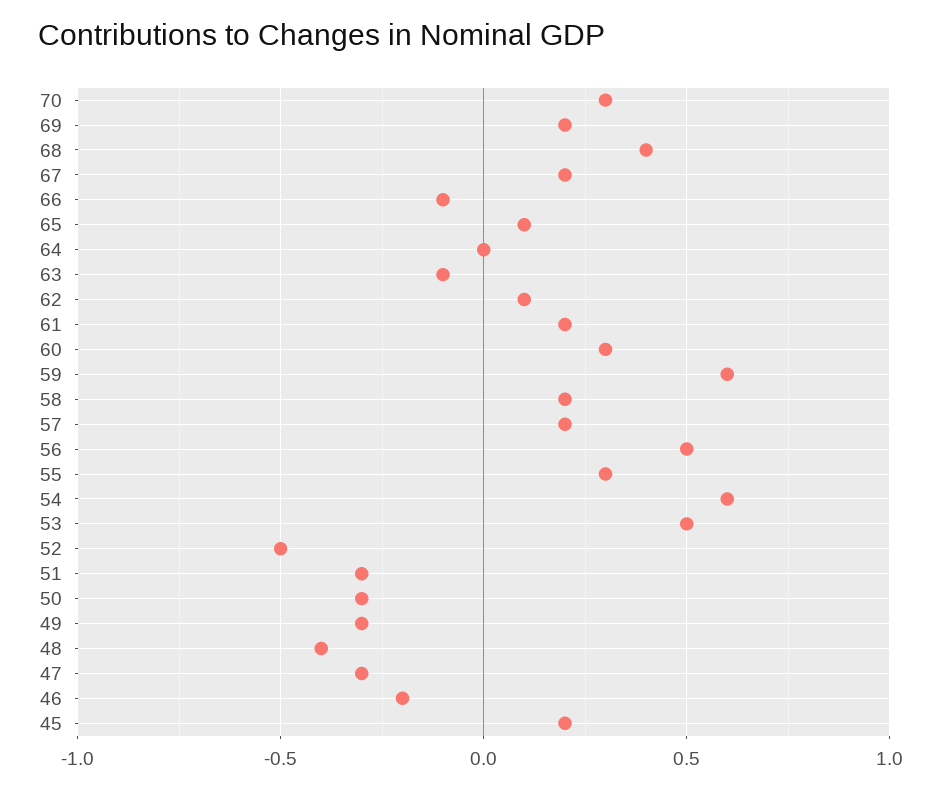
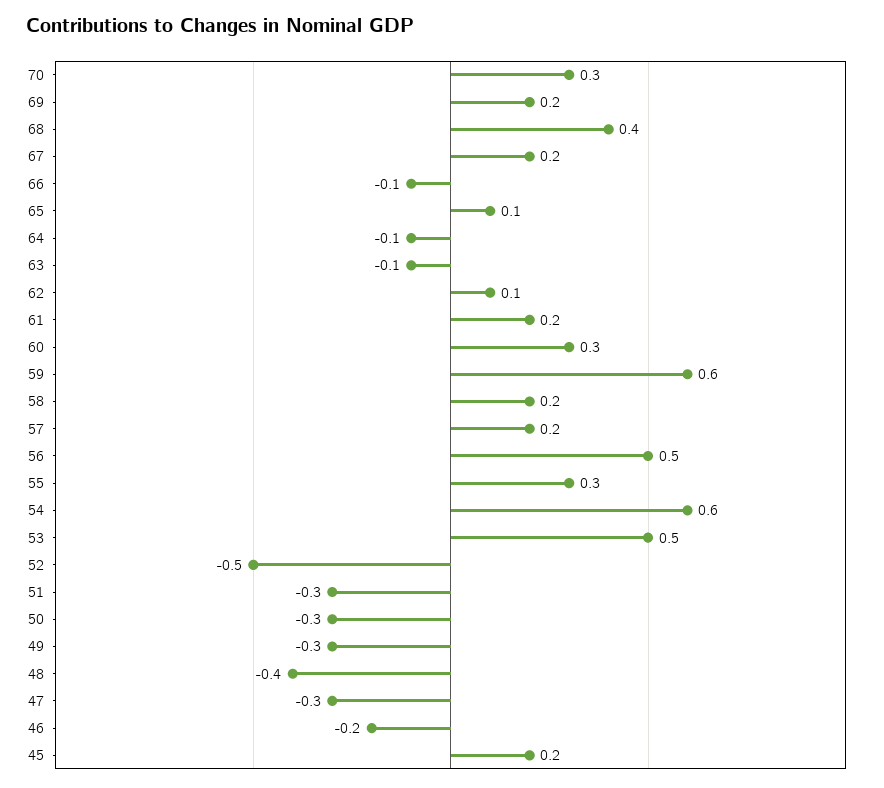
64: 0 -> -0.1

